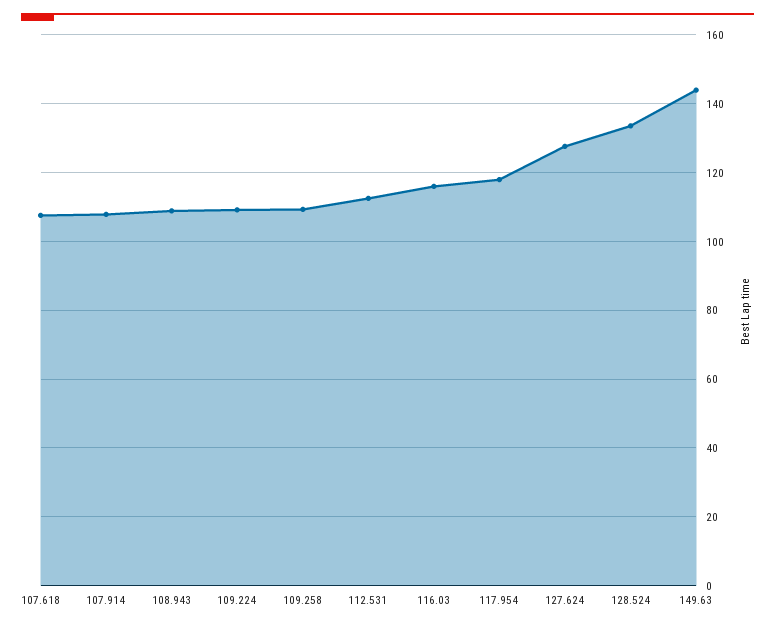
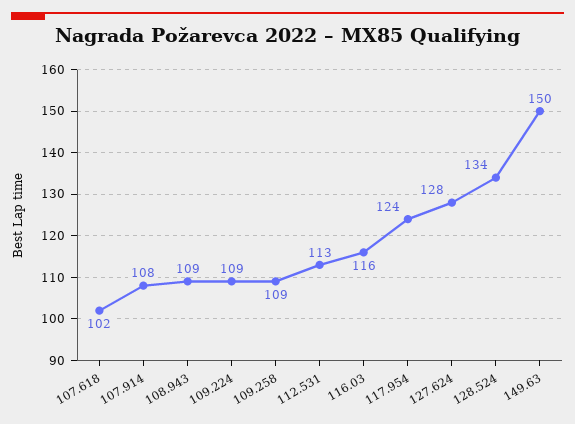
107.618: 108 -> 102
117.954: 118 -> 124
149.63: 144 -> 150

